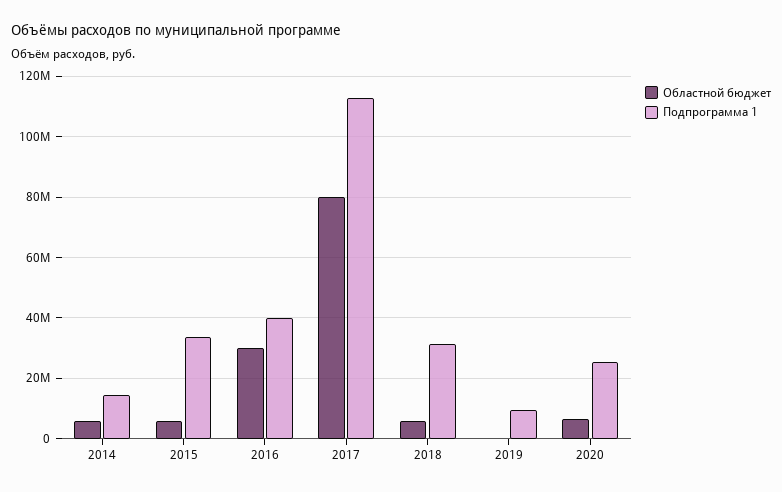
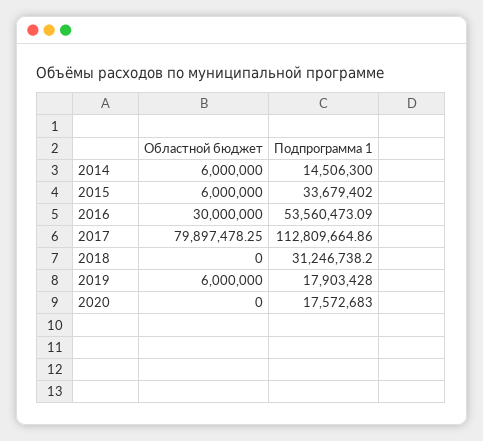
Подпрограмма 1, 2016: 40000000 -> 53560473.09
Областной бюджет, 2018: 6000000 -> 0
Областной бюджет, 2019: 0 -> 6000000
Подпрограмма 1, 2019: 10000000 -> 17903428
Областной бюджет, 2020: 6000000 -> 0
Подпрограмма 1, 2020: 26000000 -> 17572683

